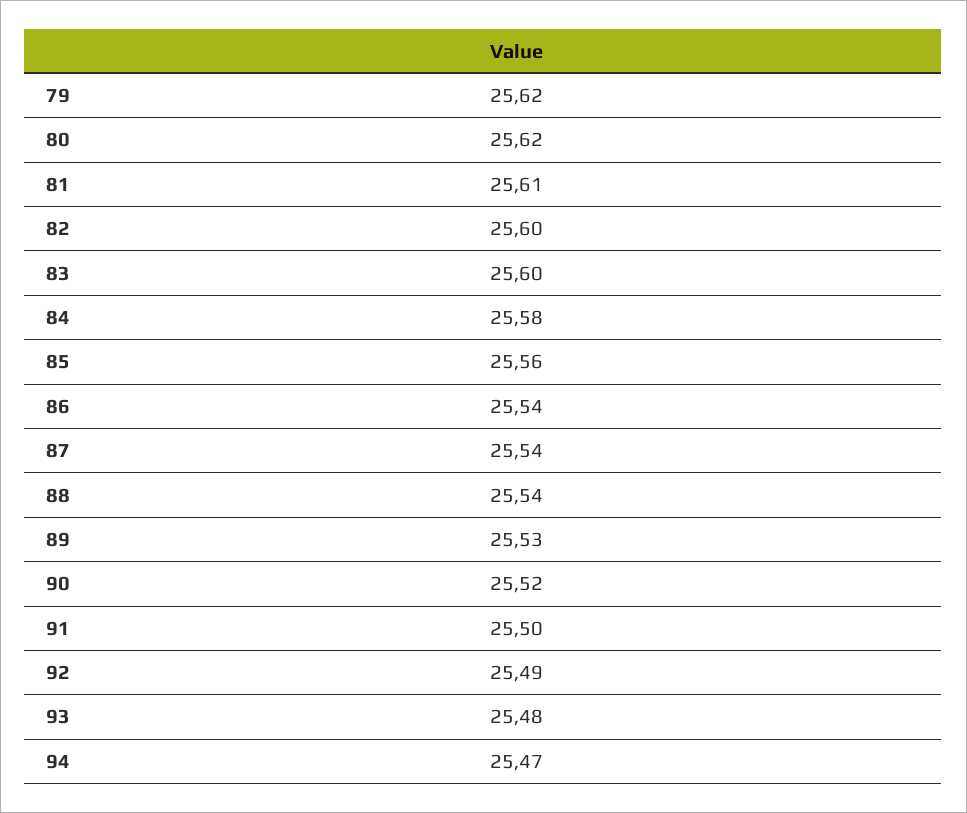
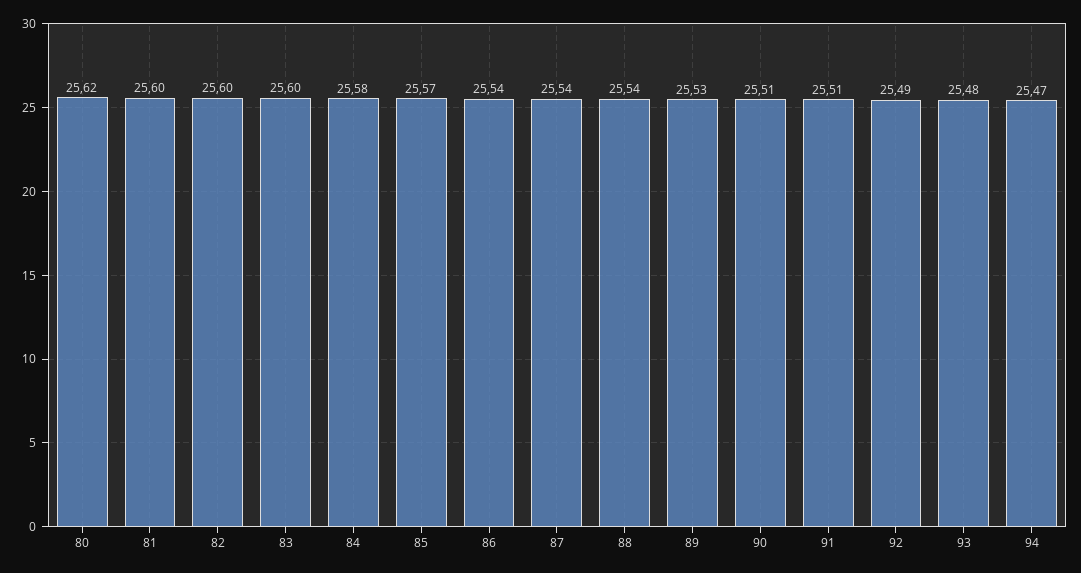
79: 25.62 -> none
81: 25.61 -> 25.6
85: 25.56 -> 25.57
90: 25.52 -> 25.51
91: 25.5 -> 25.51

